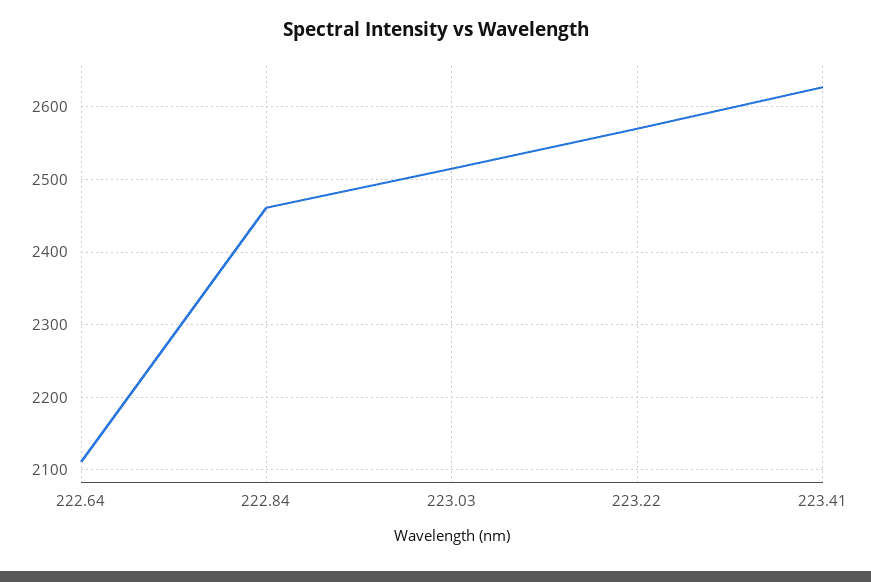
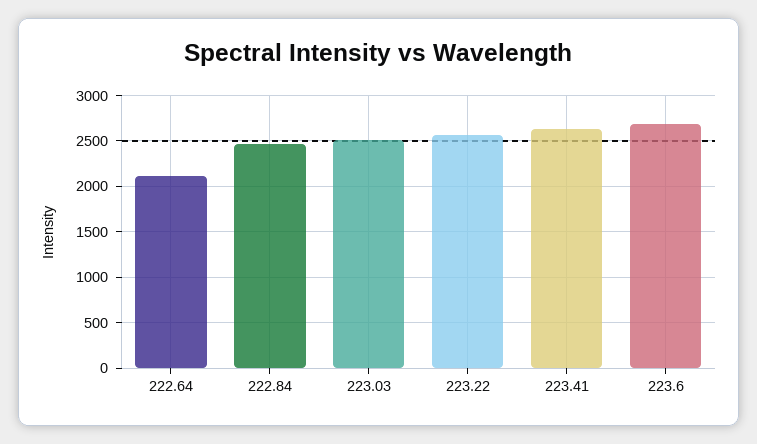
223.6: none -> 2700

